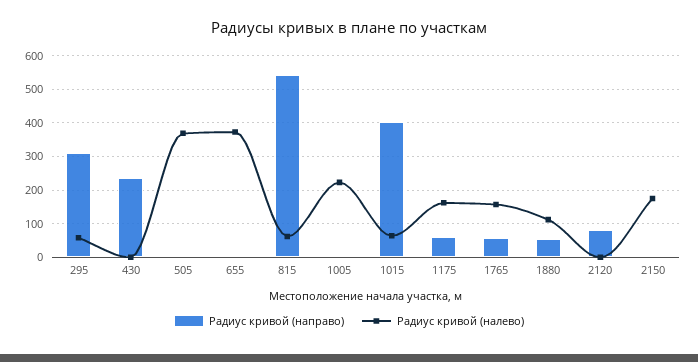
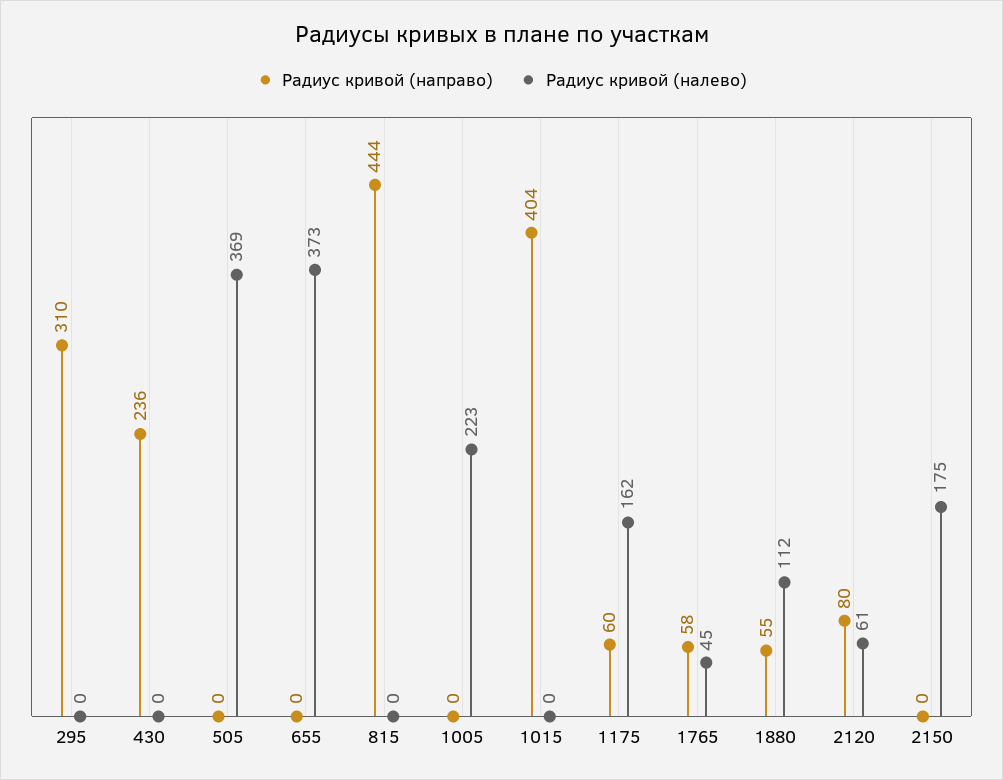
Радиус кривой (налево), 295: 60 -> 0
Радиус кривой (направо), 815: 540 -> 444
Радиус кривой (налево), 815: 60 -> 0
Радиус кривой (налево), 1015: 60 -> 0
Радиус кривой (налево), 1765: 160 -> 45
Радиус кривой (налево), 2120: 0 -> 61

